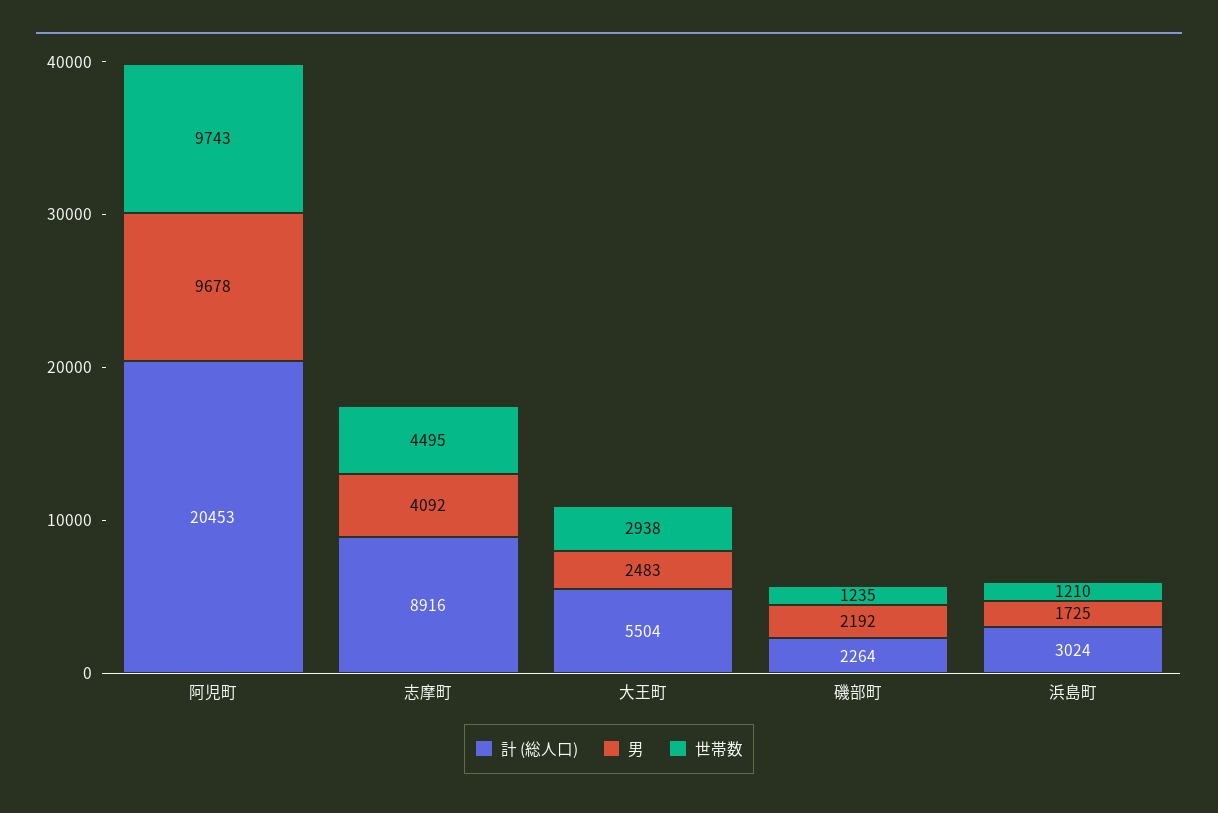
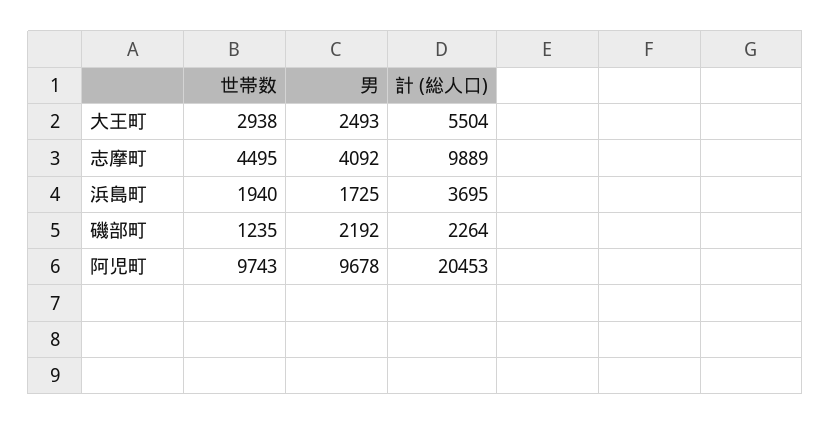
計 (総人口), 志摩町: 8916 -> 9889
男, 大王町: 2483 -> 2493
計 (総人口), 浜島町: 3024 -> 3695
世帯数, 浜島町: 1210 -> 1940

